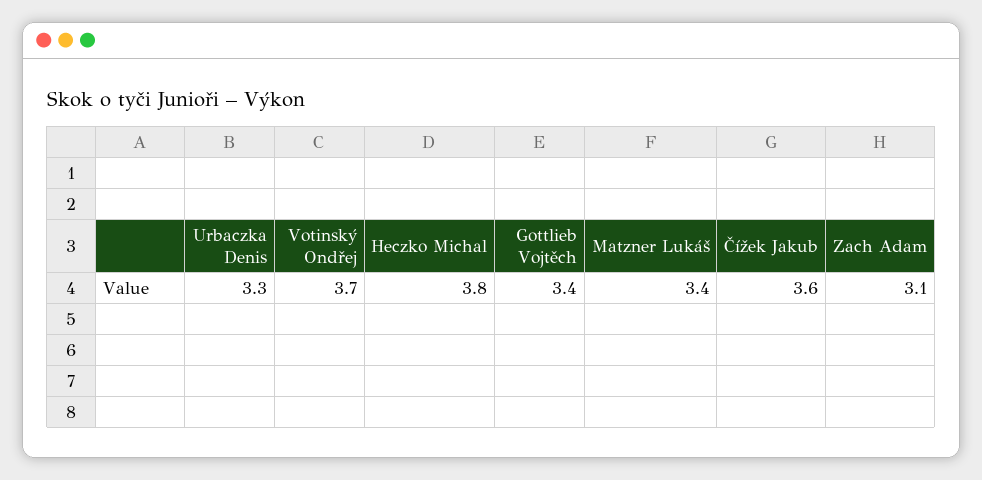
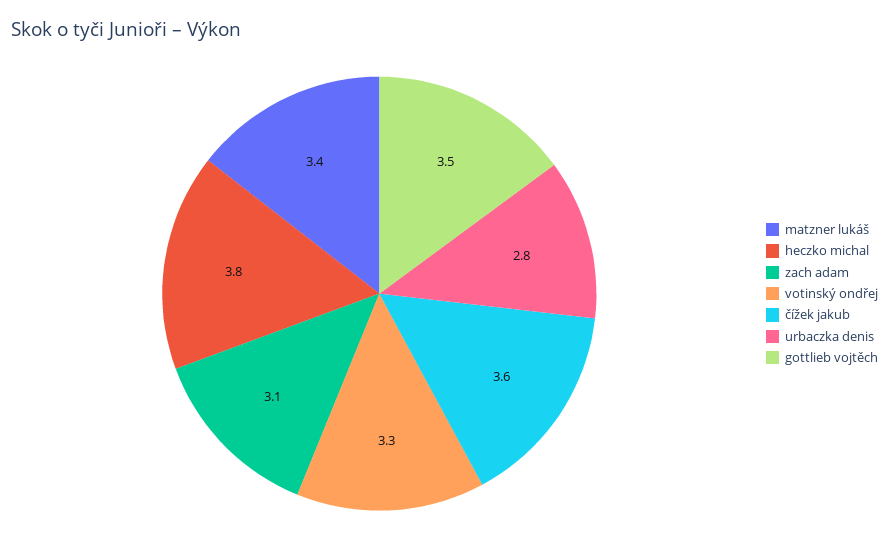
Urbaczka Denis: 3.3 -> 2.8
Votinský Ondřej: 3.7 -> 3.3
Gottlieb Vojtěch: 3.4 -> 3.5

